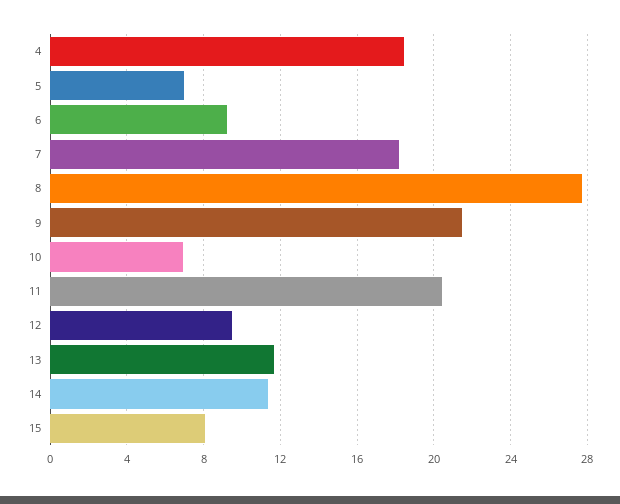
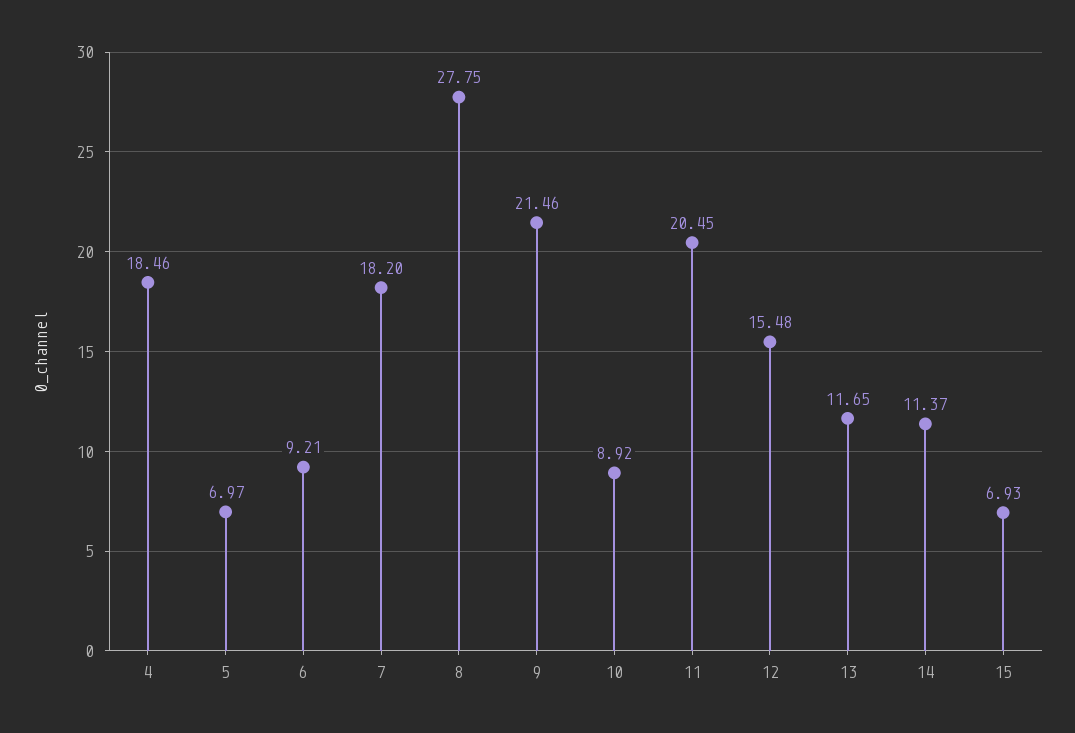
10: 7 -> 8.92
12: 9.5 -> 15.48
15: 8 -> 6.93

